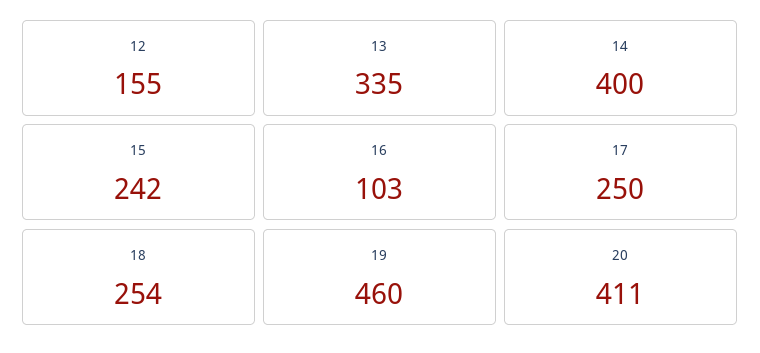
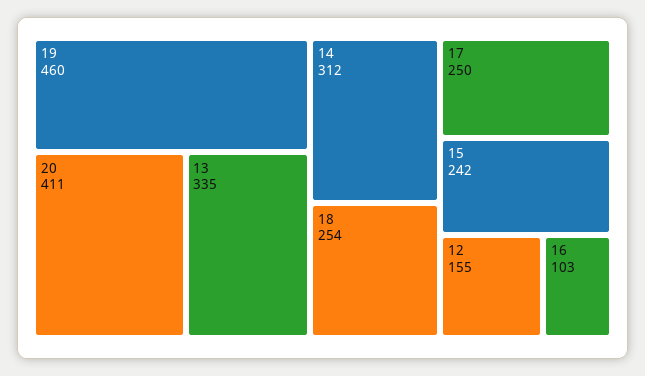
14: 400 -> 312

